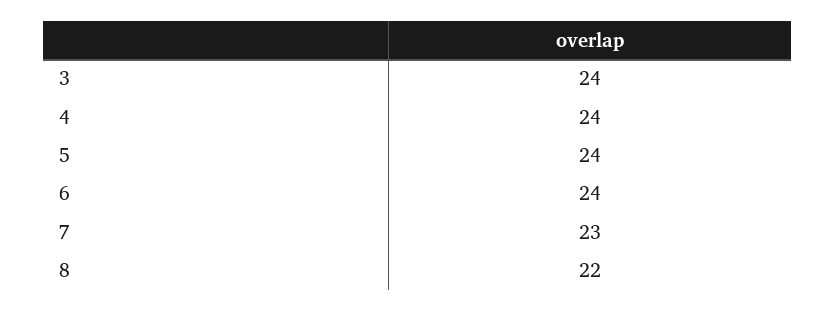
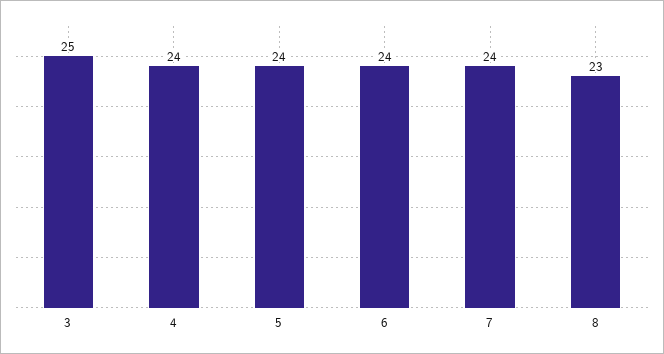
3: 24 -> 25
7: 23 -> 24
8: 22 -> 23

